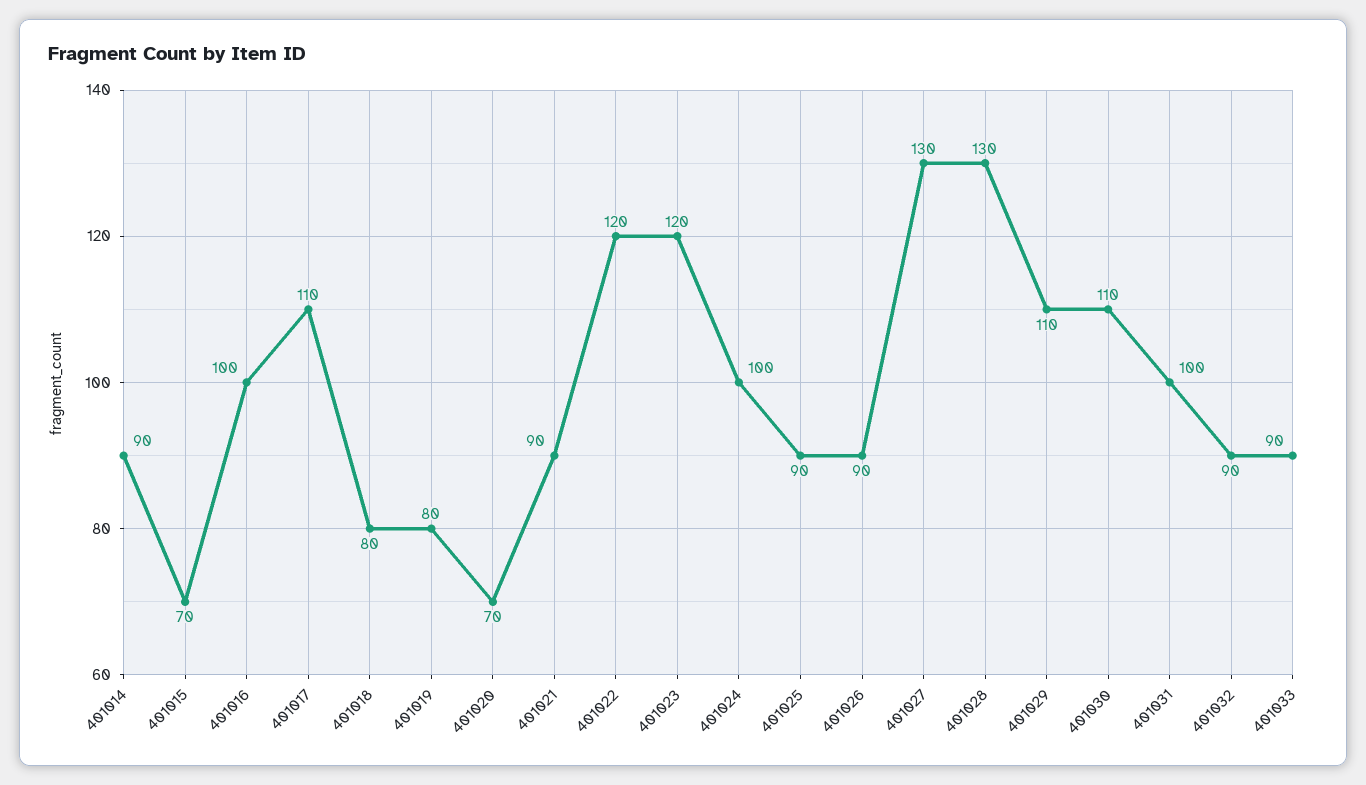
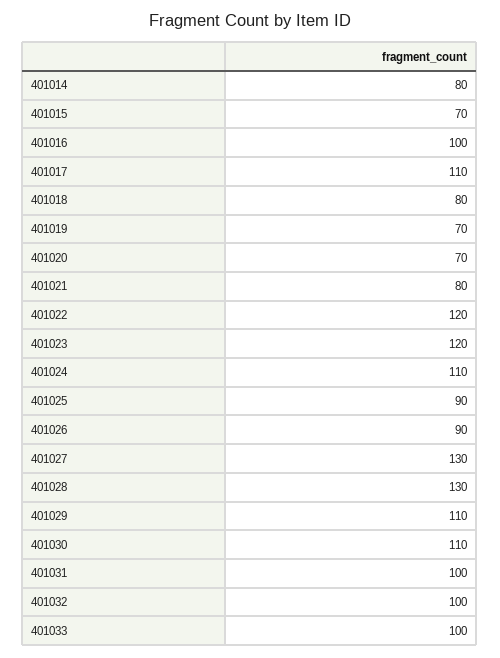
401014: 90 -> 80
401019: 80 -> 70
401021: 90 -> 80
401024: 100 -> 110
401032: 90 -> 100
401033: 90 -> 100

